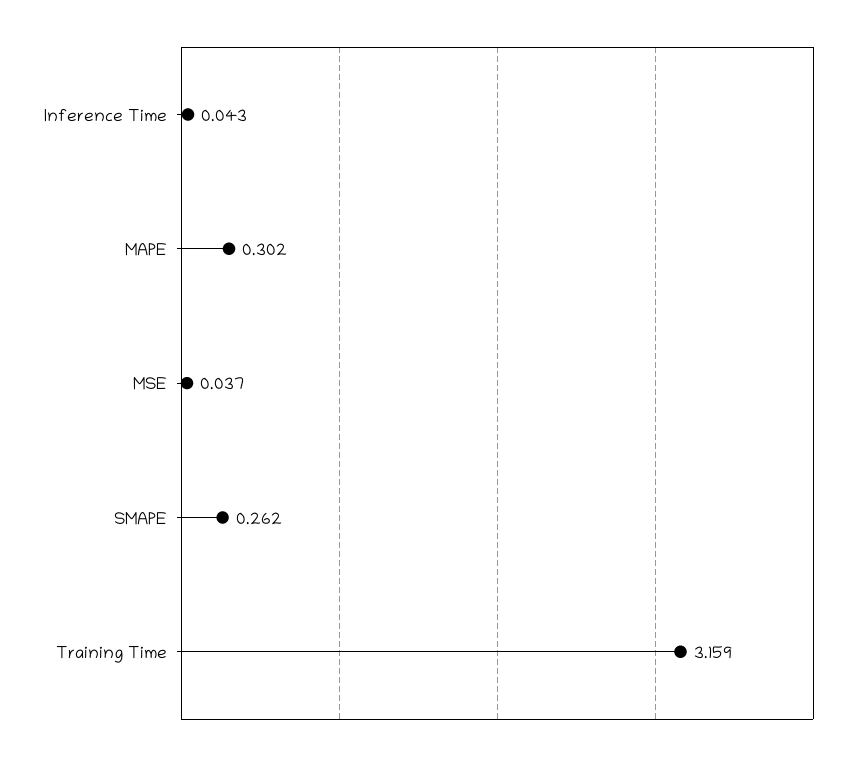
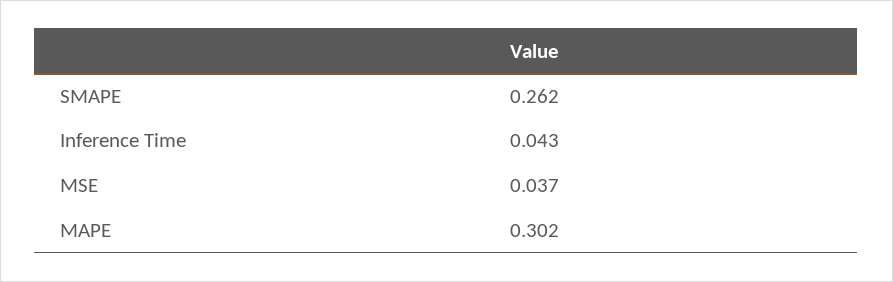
Training Time: 3.159 -> none

